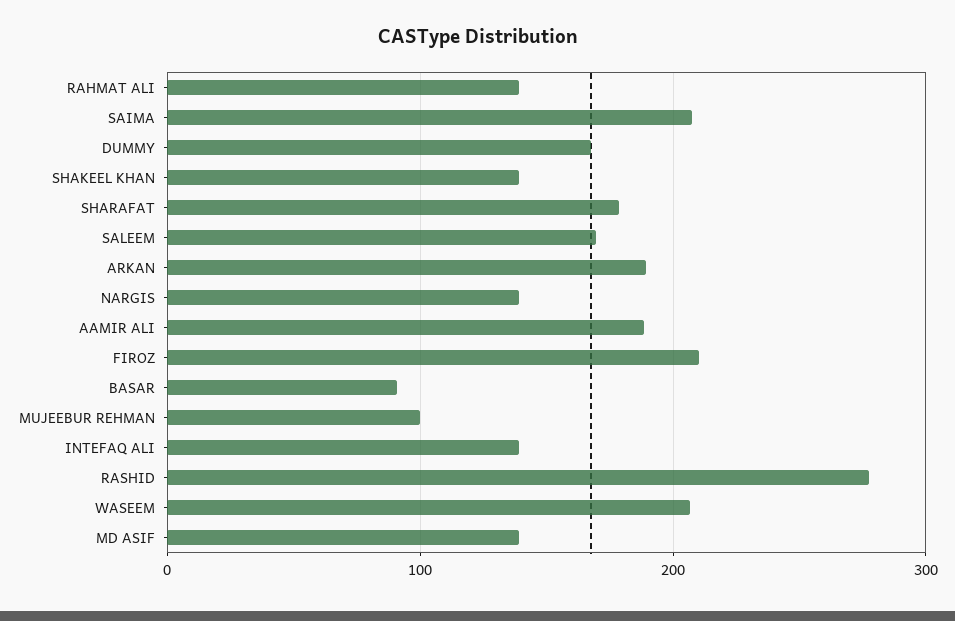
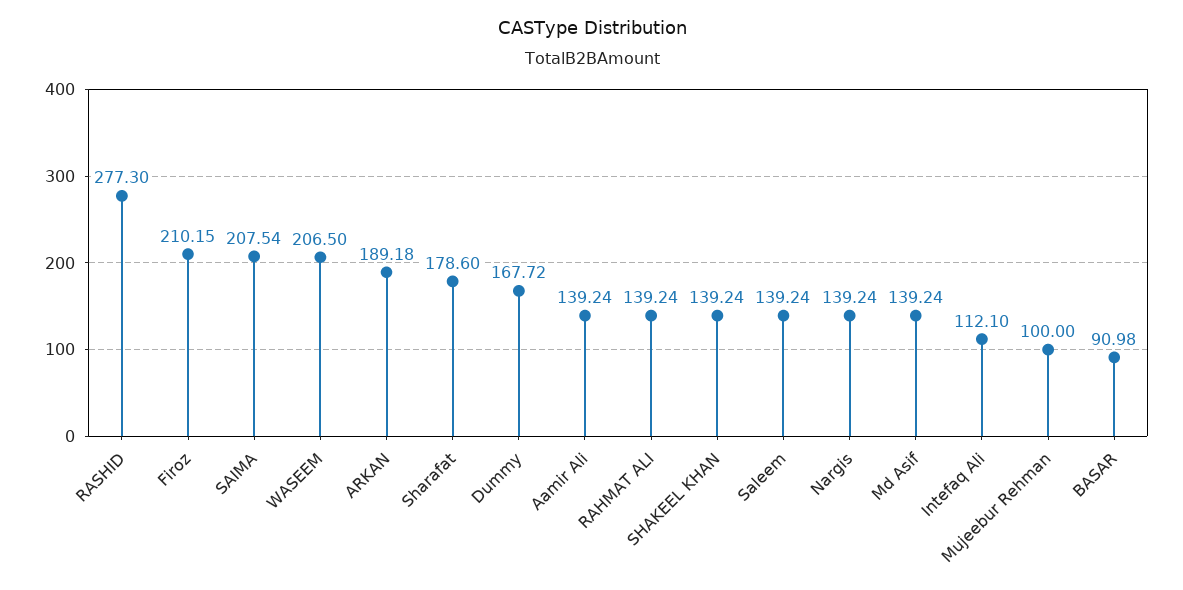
SALEEM: 170 -> 139.24
AAMIR ALI: 190 -> 139.24
INTEFAQ ALI: 140 -> 112.1

